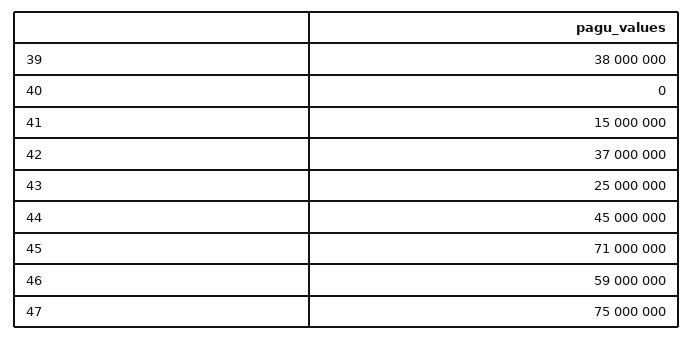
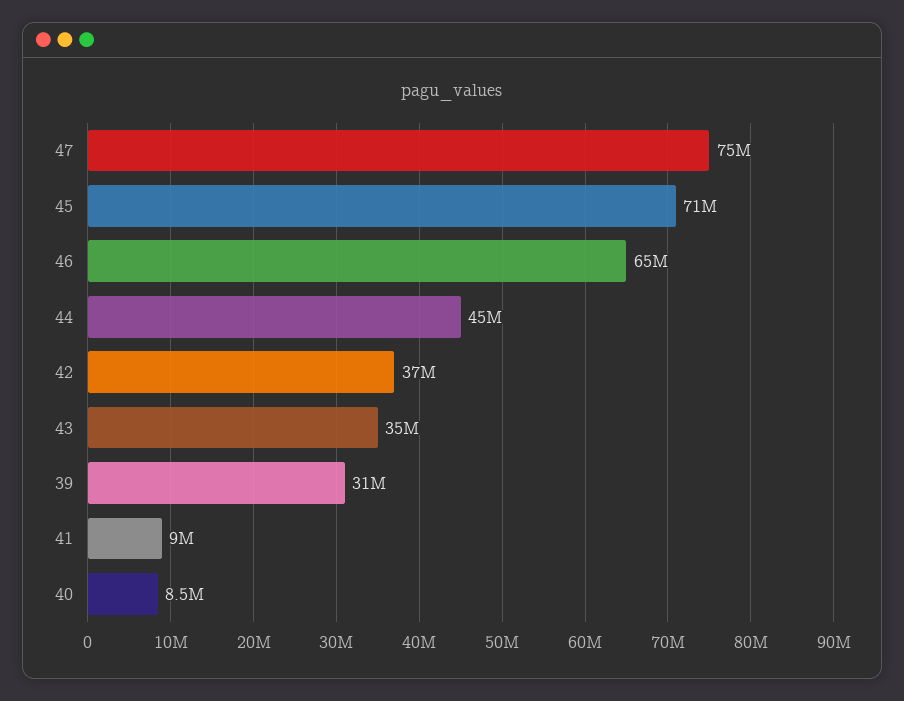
39: 38000000 -> 31000000
40: 0 -> 8500000
41: 15000000 -> 9000000
43: 25000000 -> 35000000
46: 59000000 -> 65000000

